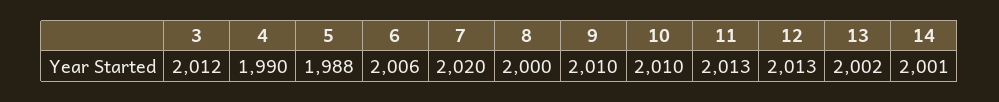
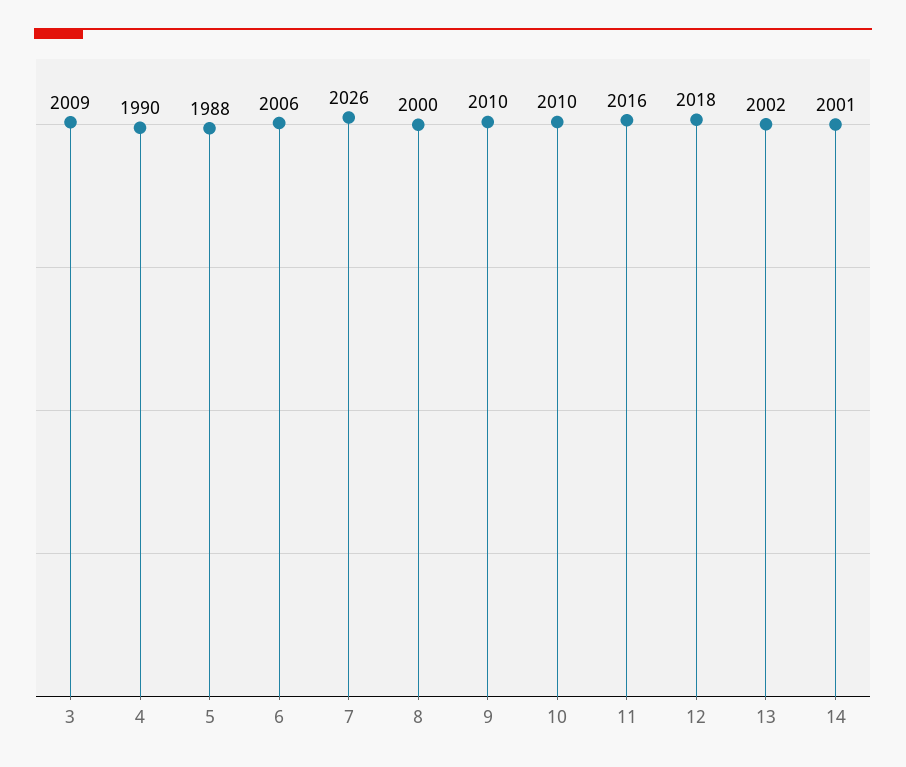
3: 2012 -> 2009
7: 2020 -> 2026
11: 2013 -> 2016
12: 2013 -> 2018

